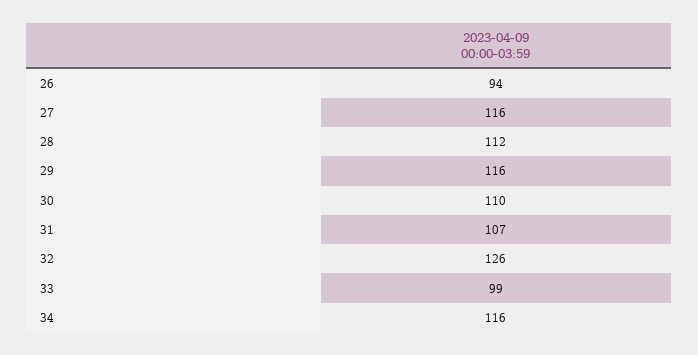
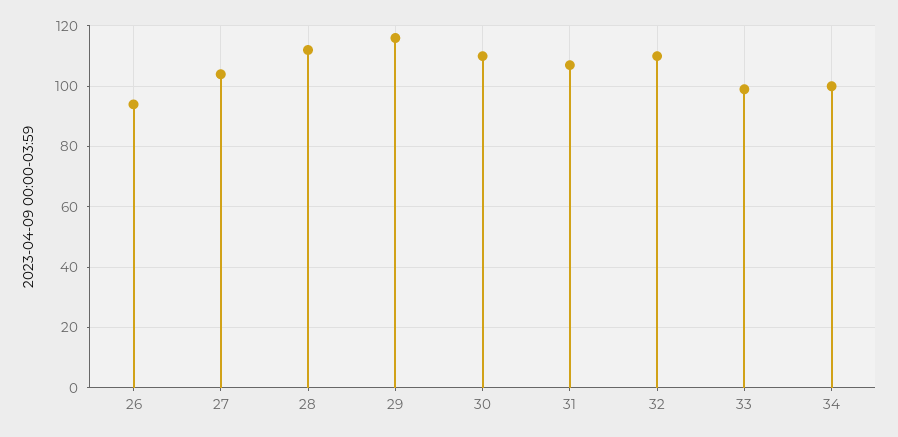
27: 116 -> 105
32: 126 -> 110
34: 116 -> 100

